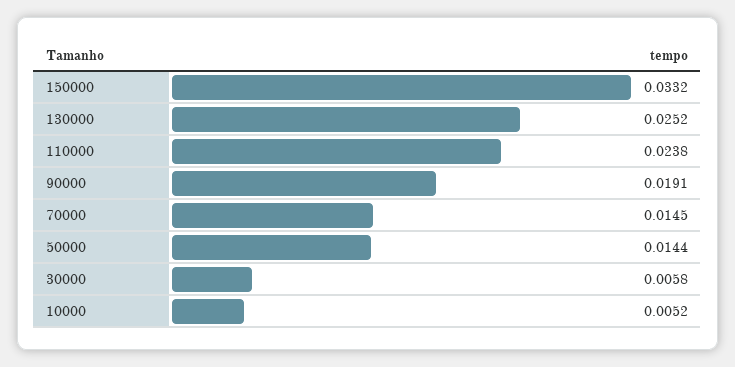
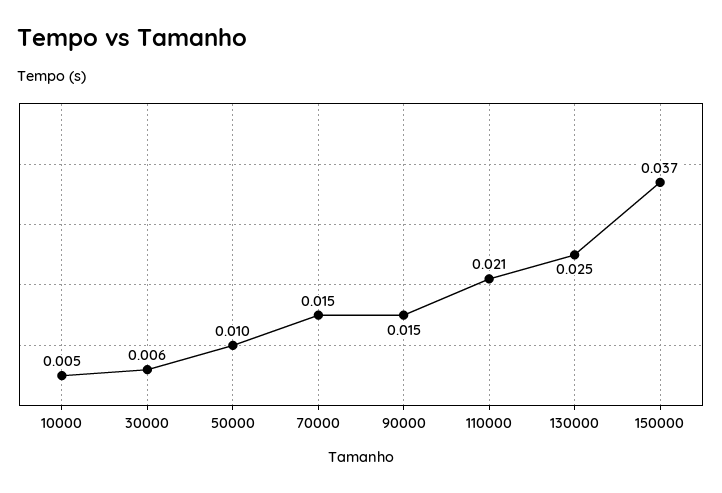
150000: 0.0332 -> 0.037
110000: 0.0238 -> 0.021
90000: 0.0191 -> 0.015
50000: 0.0144 -> 0.01

